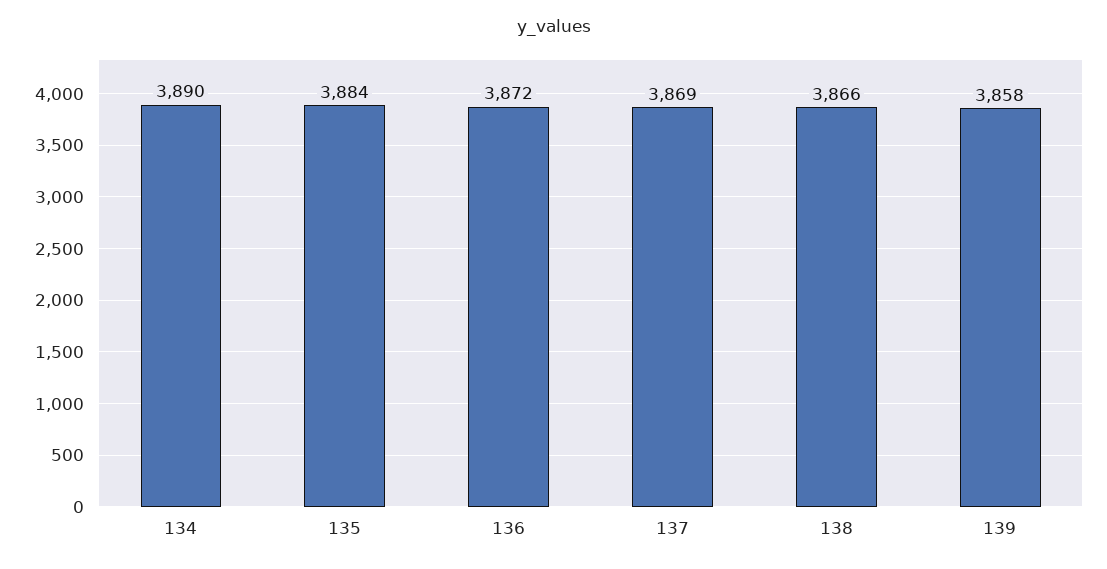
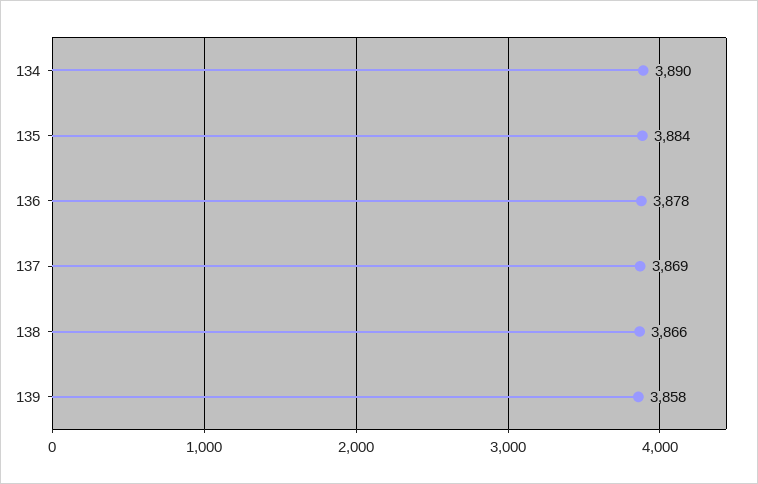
136: 3872 -> 3878

